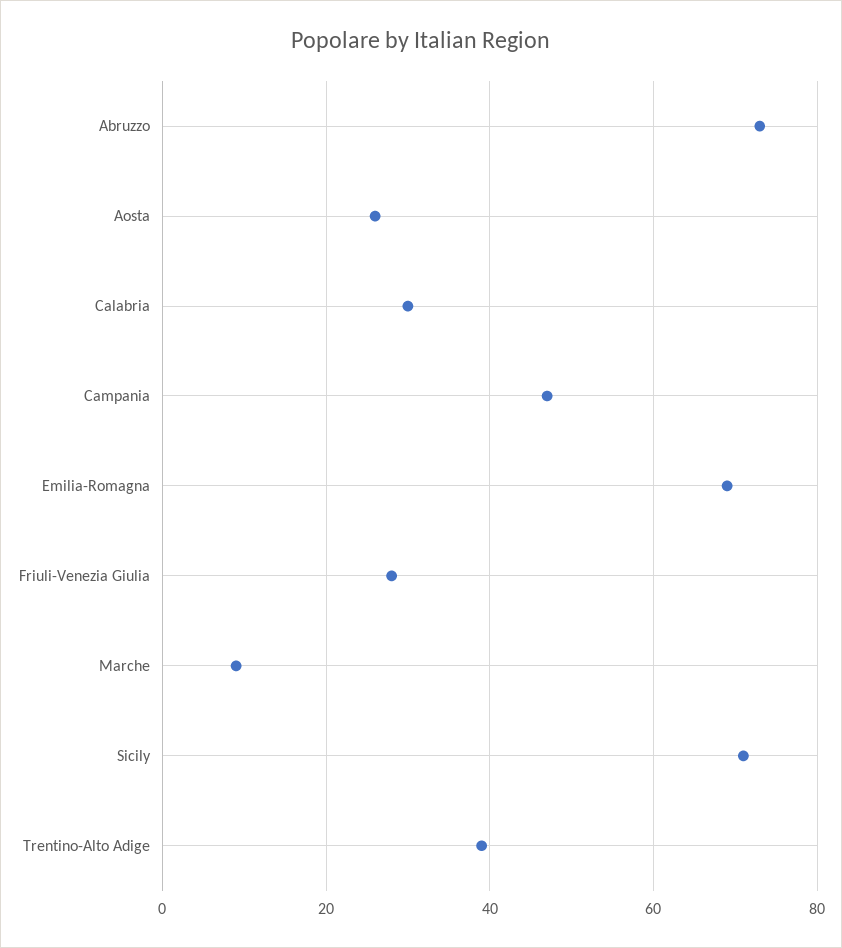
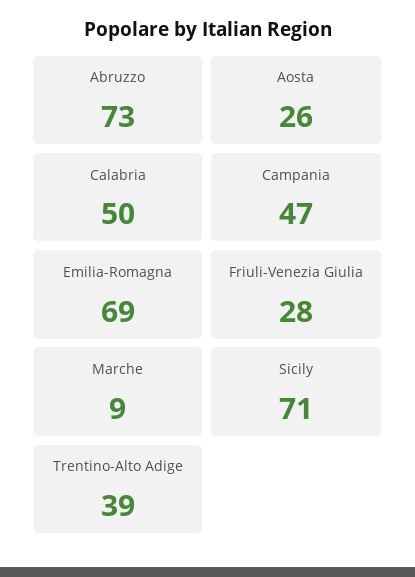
Calabria: 30 -> 50

